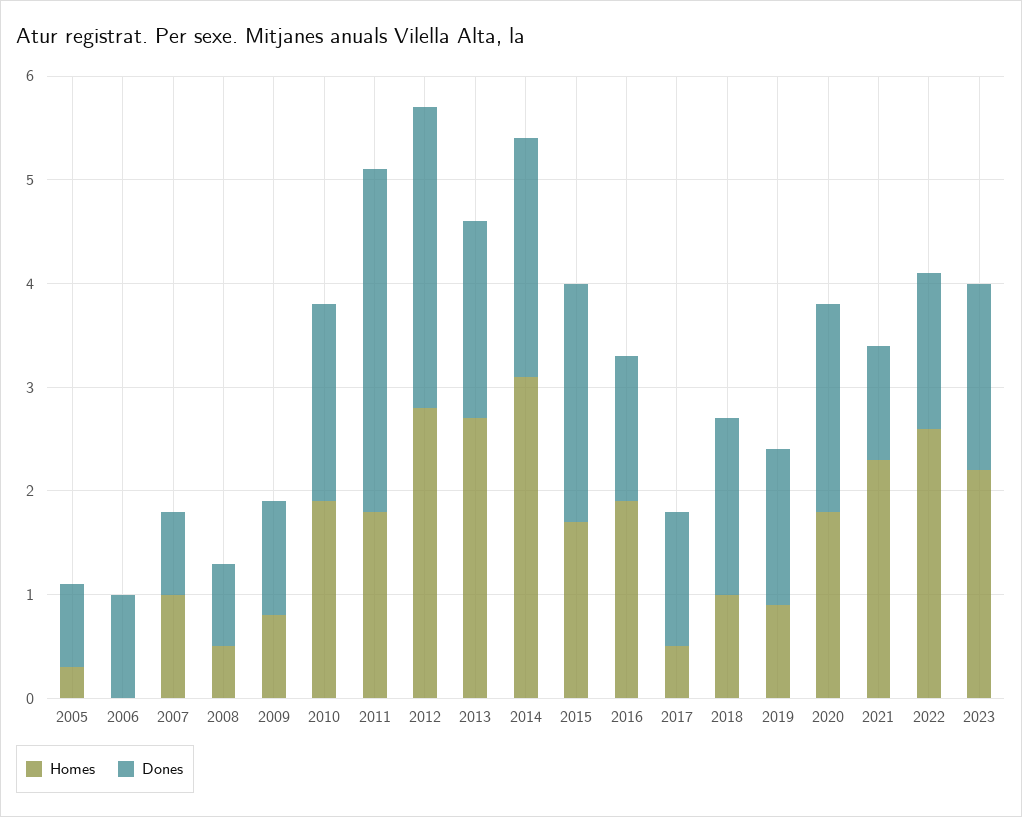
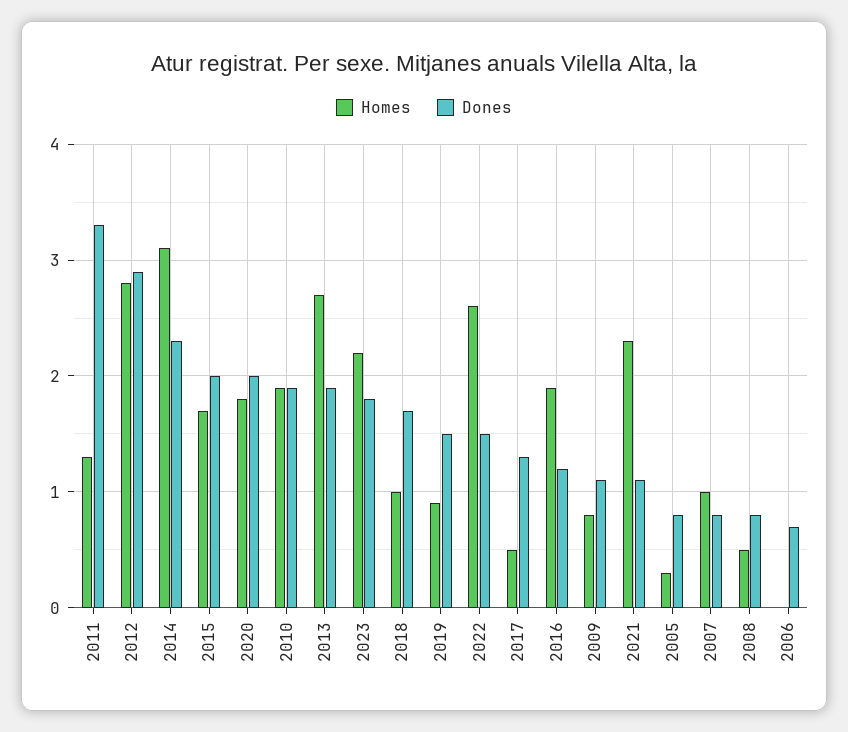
Dones, 2006: 1 -> 0.7
Homes, 2011: 1.8 -> 1.3
Dones, 2015: 2.3 -> 2
Dones, 2016: 1.4 -> 1.2

